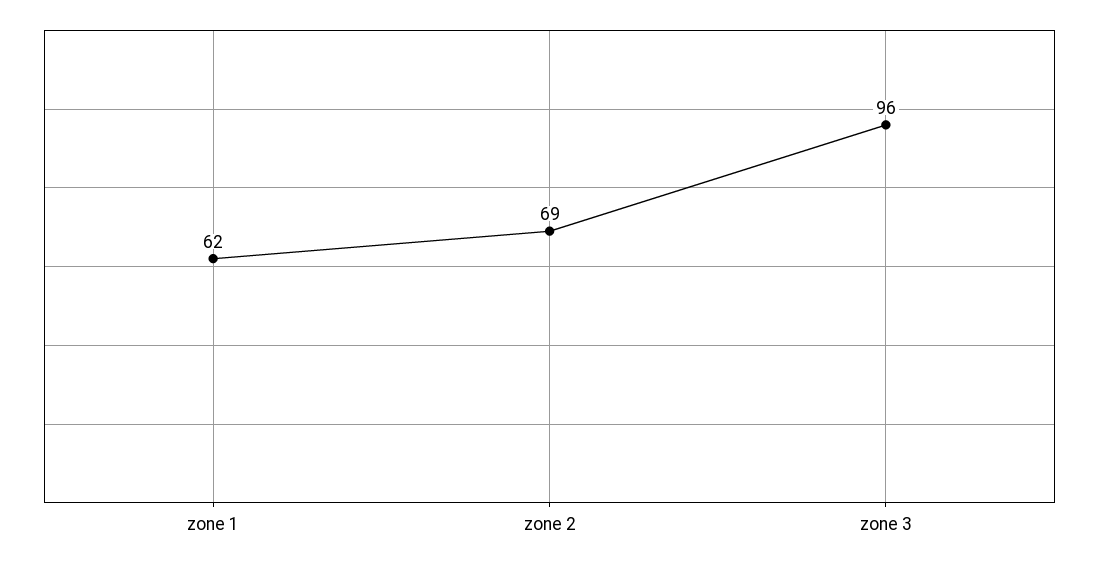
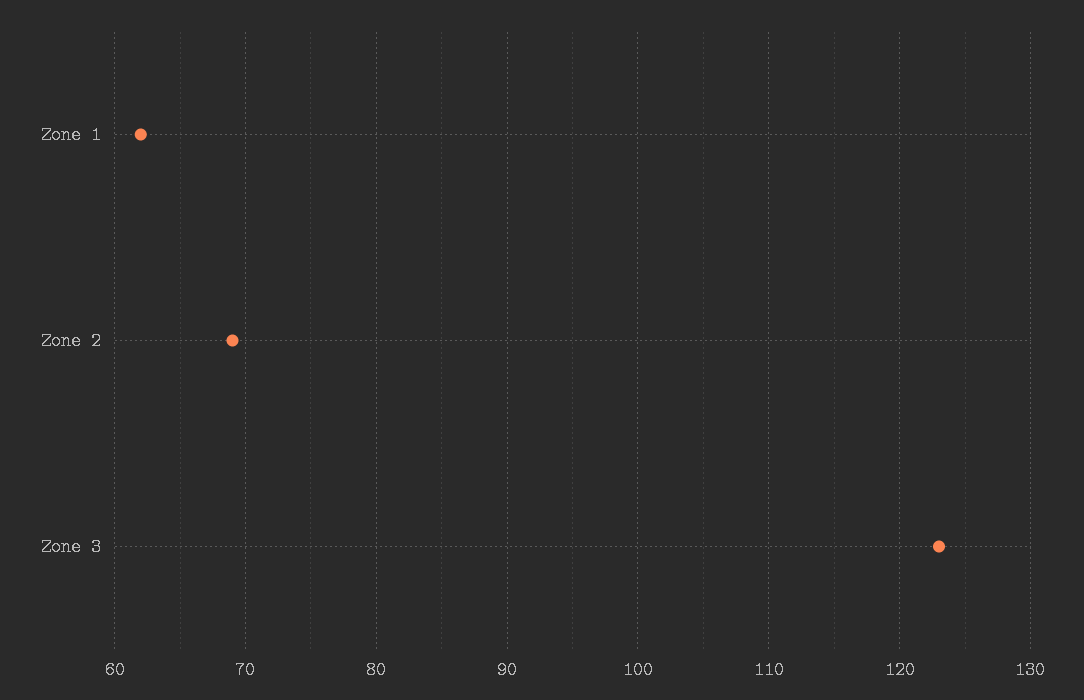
zone 3: 96 -> 123

